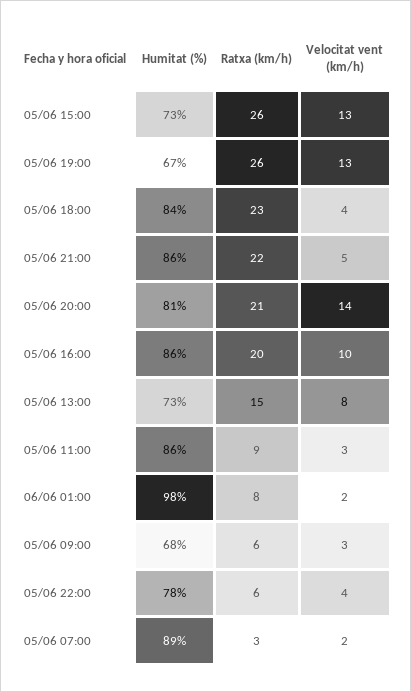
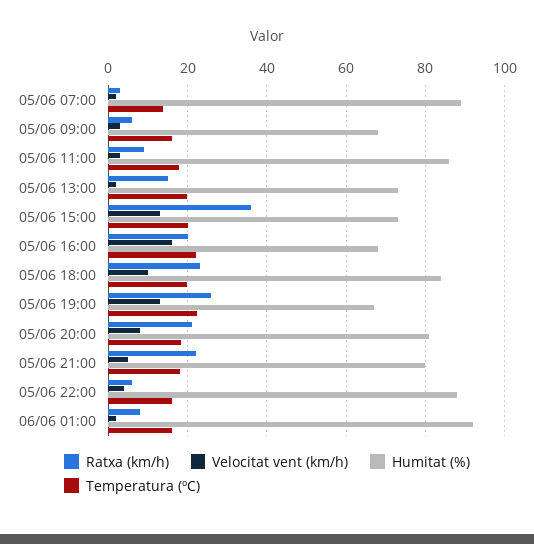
Ratxa (km/h), 05/06 15:00: 26 -> 36
Velocitat vent (km/h), 05/06 18:00: 4 -> 10
Humitat (%), 05/06 21:00: 86 -> 80
Velocitat vent (km/h), 05/06 20:00: 14 -> 8
Humitat (%), 05/06 16:00: 86 -> 68
Velocitat vent (km/h), 05/06 16:00: 10 -> 16
Velocitat vent (km/h), 05/06 13:00: 8 -> 2
Humitat (%), 06/06 01:00: 98 -> 92
Humitat (%), 05/06 22:00: 78 -> 88
Temperatura (ºC), 05/06 07:00: none -> 14
Temperatura (ºC), 05/06 09:00: none -> 16
Temperatura (ºC), 05/06 11:00: none -> 18
Temperatura (ºC), 05/06 13:00: none -> 20
Temperatura (ºC), 05/06 15:00: none -> 20
Temperatura (ºC), 05/06 16:00: none -> 22
Temperatura (ºC), 05/06 18:00: none -> 20
Temperatura (ºC), 05/06 19:00: none -> 22
Temperatura (ºC), 05/06 20:00: none -> 18
Temperatura (ºC), 05/06 21:00: none -> 18
Temperatura (ºC), 05/06 22:00: none -> 16
Temperatura (ºC), 06/06 01:00: none -> 16

